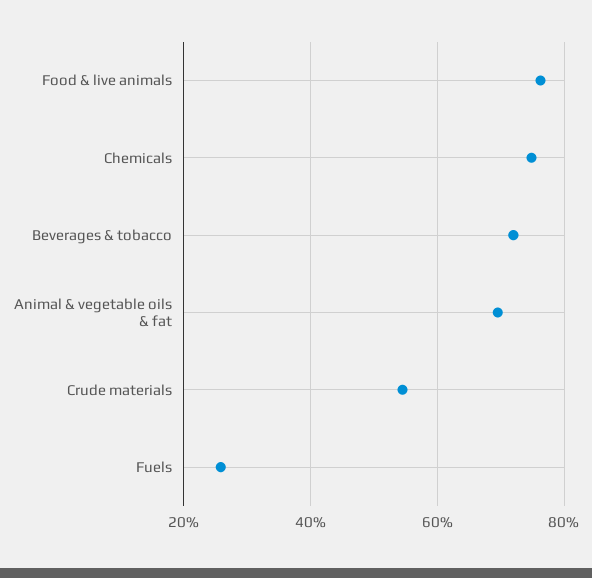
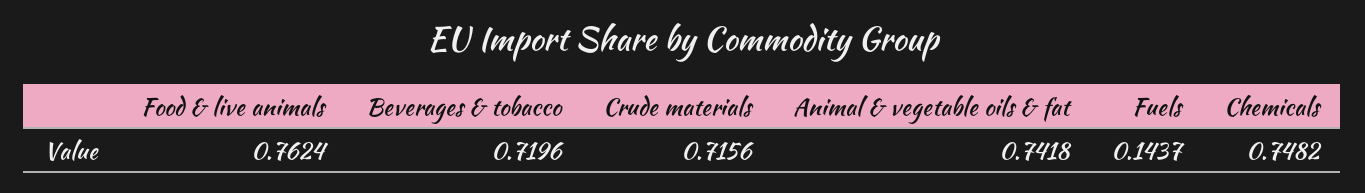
Animal & vegetable oils & fat: 0.7 -> 0.7418
Crude materials: 0.54 -> 0.7156
Fuels: 0.26 -> 0.1437

